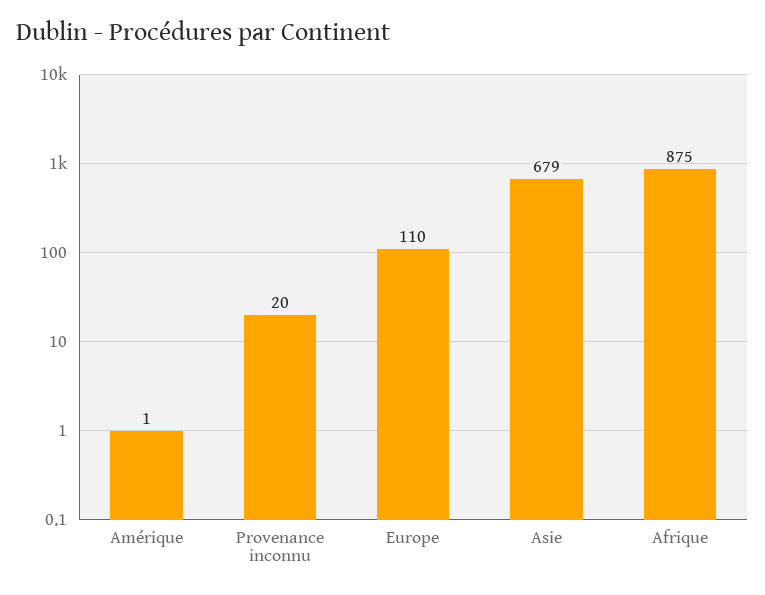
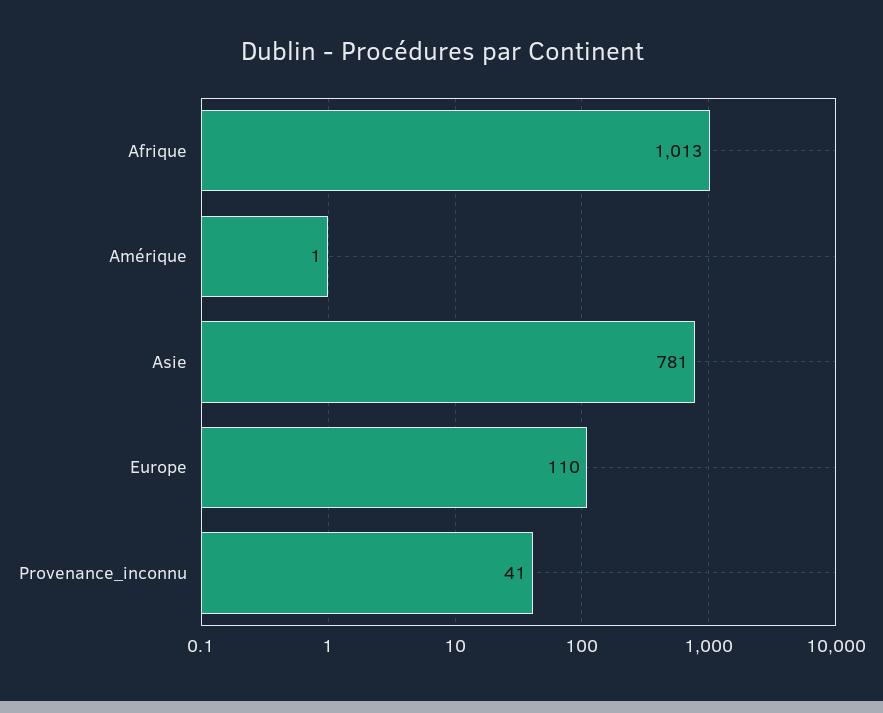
Provenance inconnu: 20 -> 41
Asie: 679 -> 781
Afrique: 875 -> 1013

